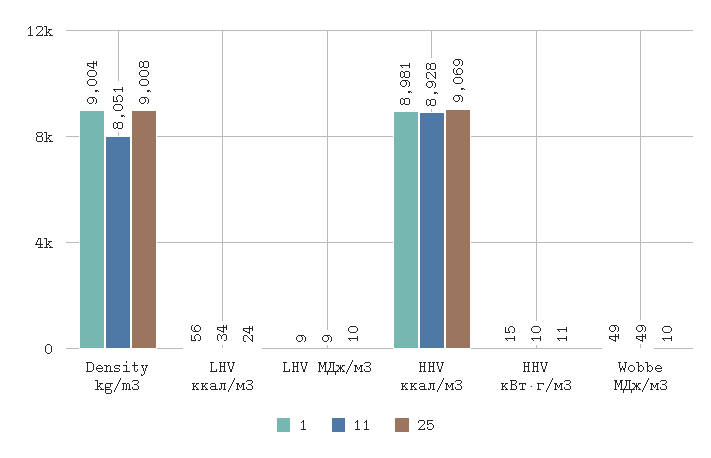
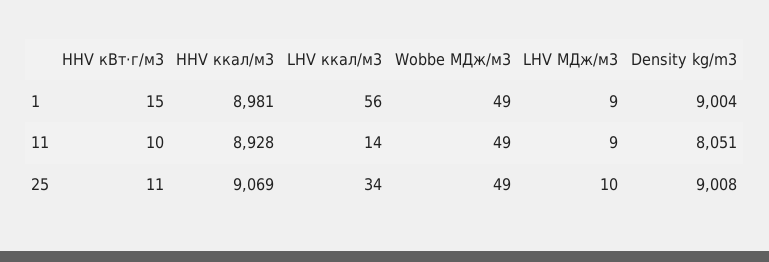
11, LHV ккал/м3: 34 -> 14
25, LHV ккал/м3: 24 -> 34
25, Wobbe МДж/м3: 10 -> 49

